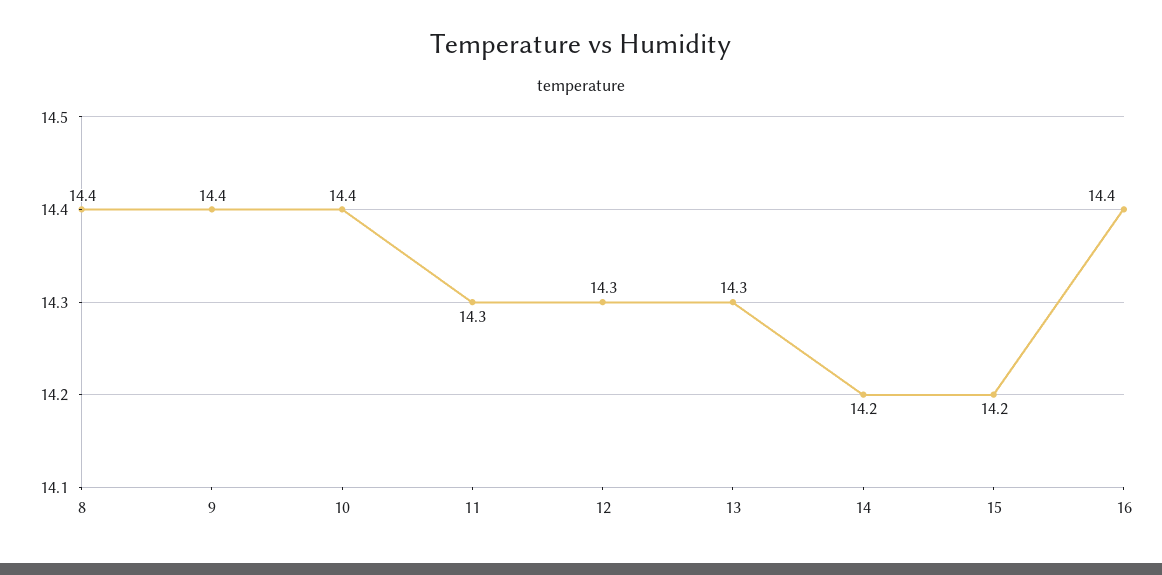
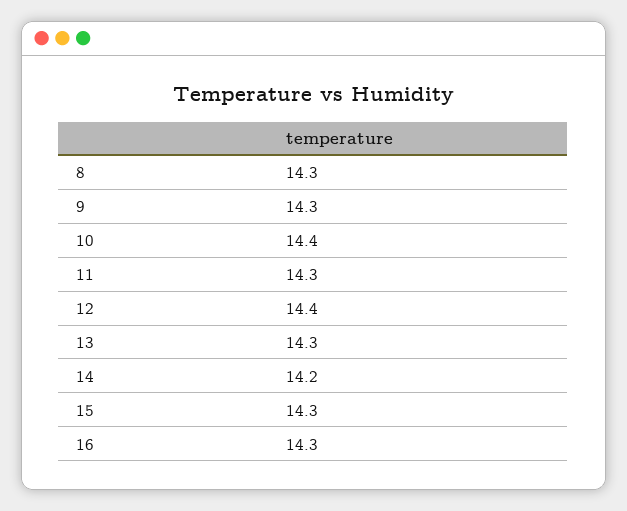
8: 14.4 -> 14.3
9: 14.4 -> 14.3
12: 14.3 -> 14.4
15: 14.2 -> 14.3
16: 14.4 -> 14.3

